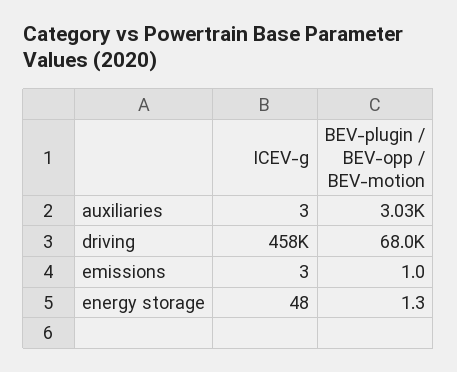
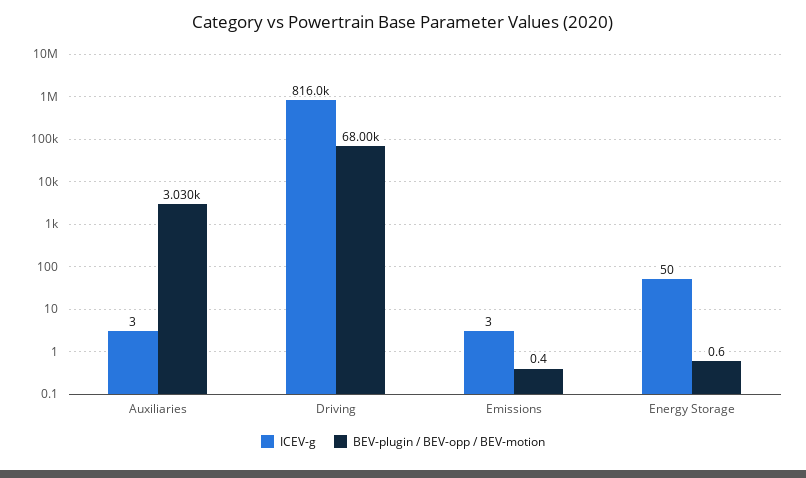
ICEV-g, driving: 458000 -> 816000
BEV-plugin / BEV-opp / BEV-motion, emissions: 1 -> 0.4
ICEV-g, energy storage: 48 -> 50
BEV-plugin / BEV-opp / BEV-motion, energy storage: 1.3 -> 0.6

